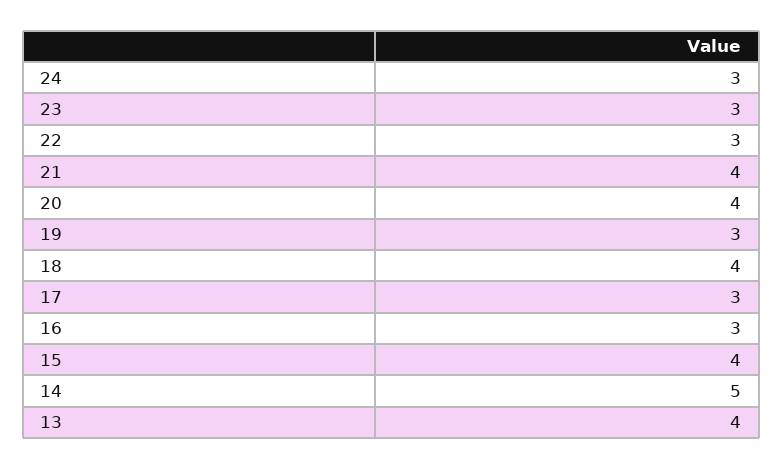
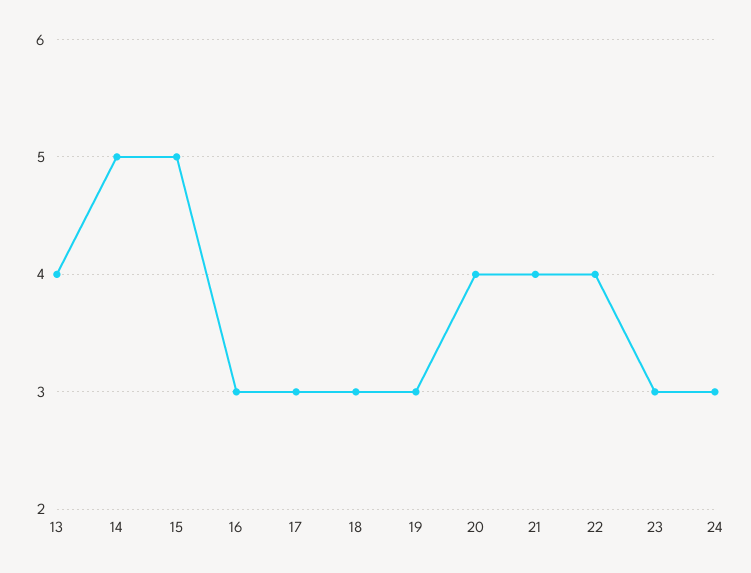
22: 3 -> 4
18: 4 -> 3
15: 4 -> 5

